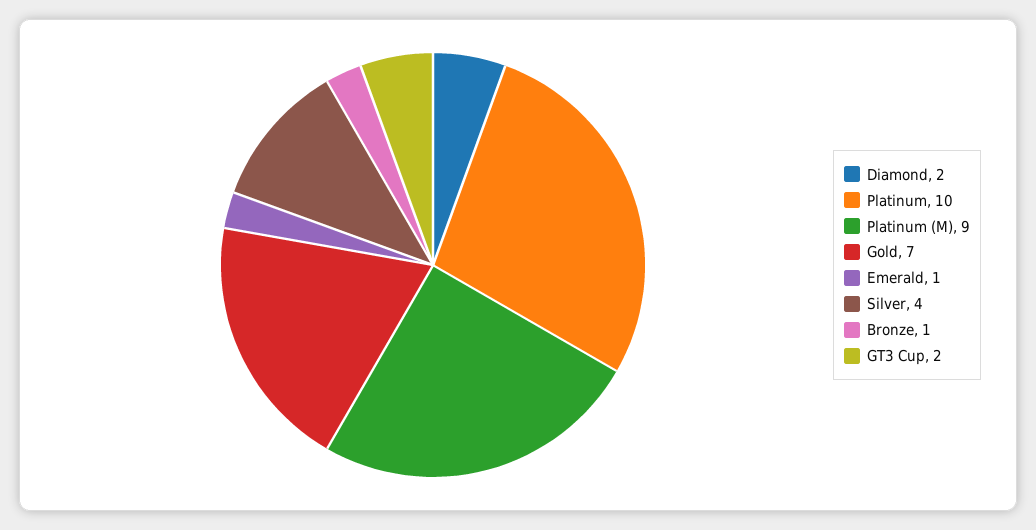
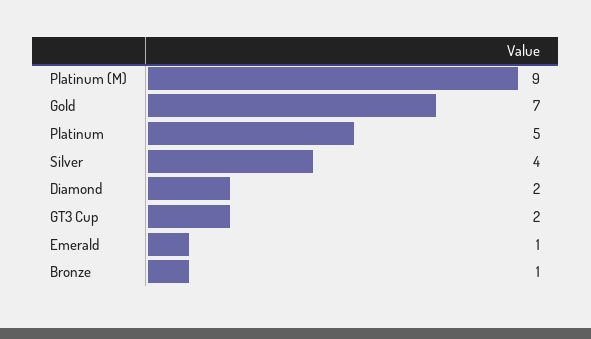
Platinum: 10 -> 5

